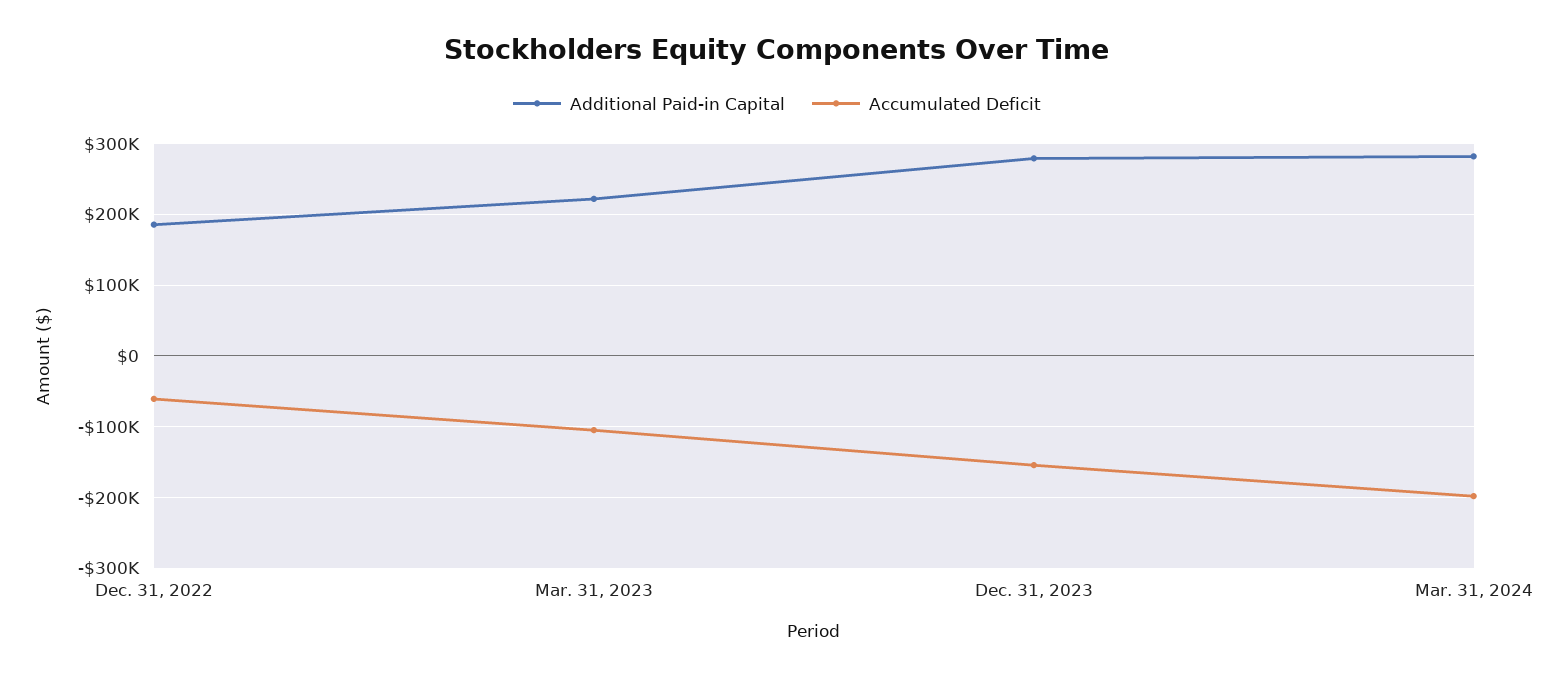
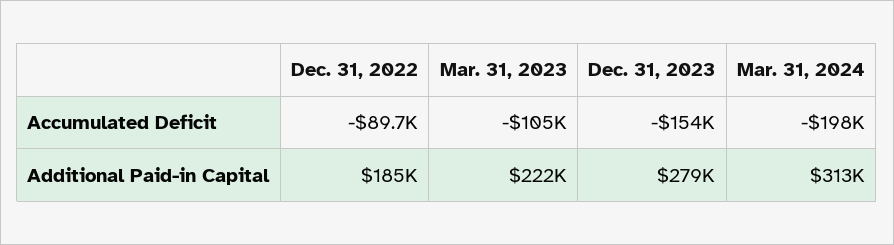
Accumulated Deficit, Dec. 31, 2022: -60000 -> -89700
Additional Paid-in Capital, Mar. 31, 2024: 280000 -> 313000

